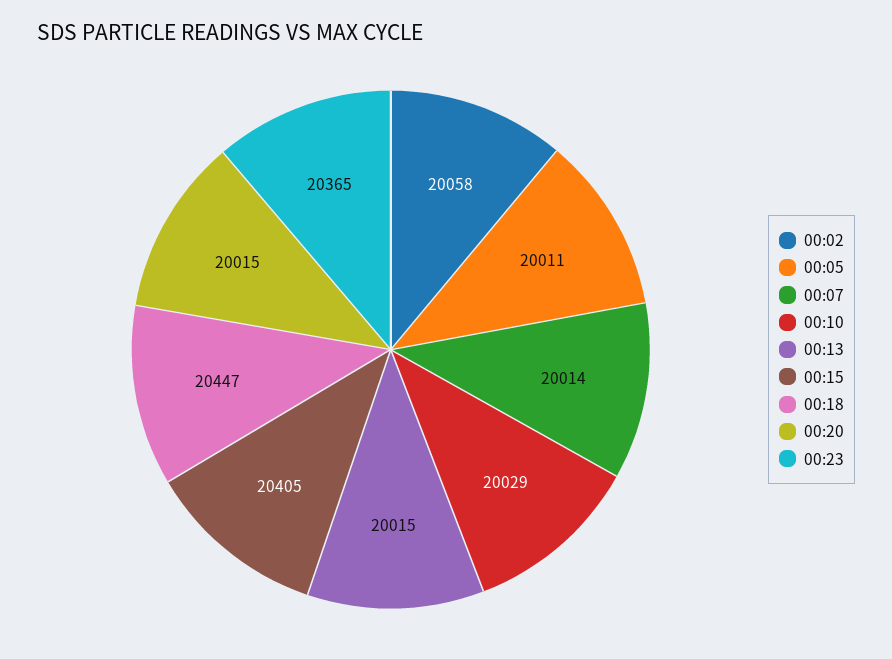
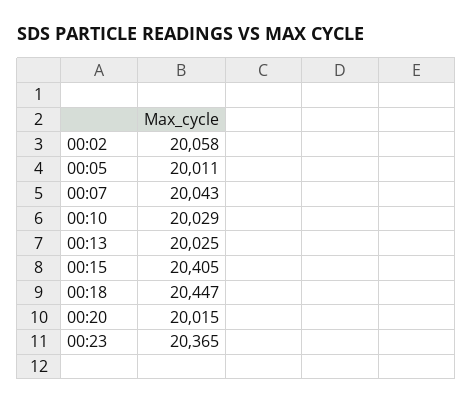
00:07: 20014 -> 20043
00:13: 20015 -> 20025

